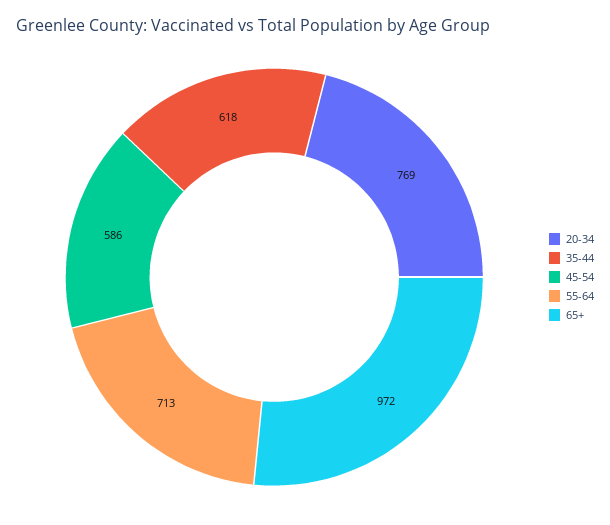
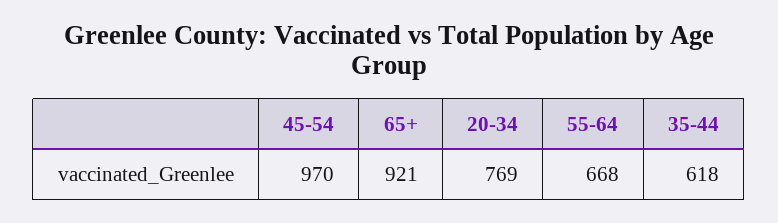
45-54: 586 -> 970
55-64: 713 -> 668
65+: 972 -> 921

